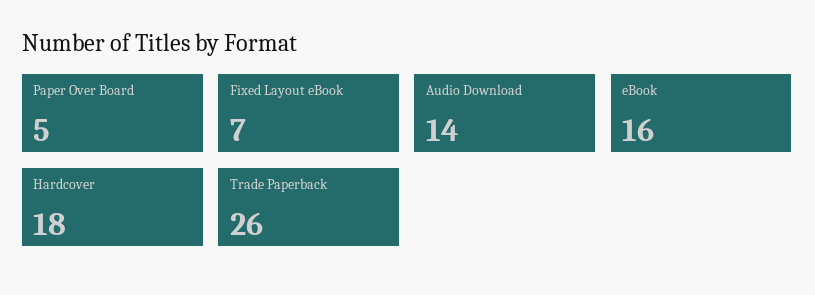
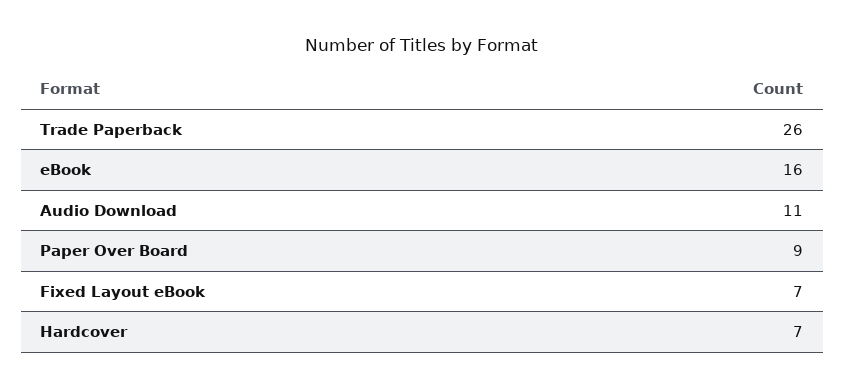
Paper Over Board: 5 -> 9
Audio Download: 14 -> 11
Hardcover: 18 -> 7

